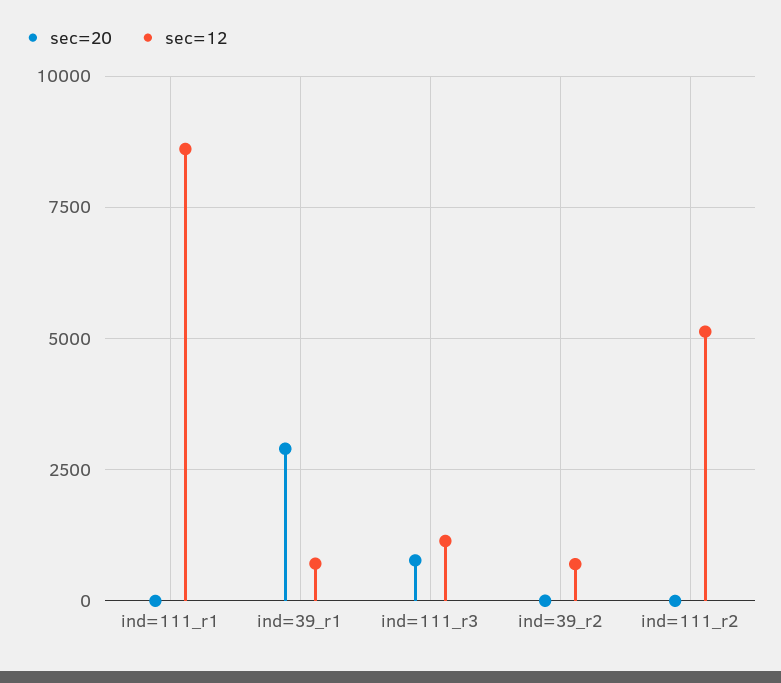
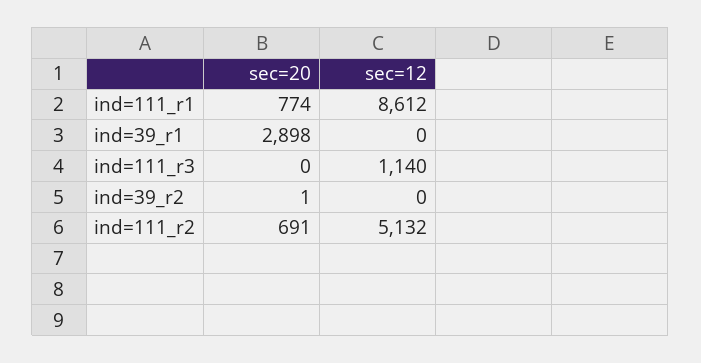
sec=20, ind=111_r1: 0 -> 774
sec=12, ind=39_r1: 750 -> 0
sec=20, ind=111_r3: 750 -> 0
sec=12, ind=39_r2: 750 -> 0
sec=20, ind=111_r2: 0 -> 691

